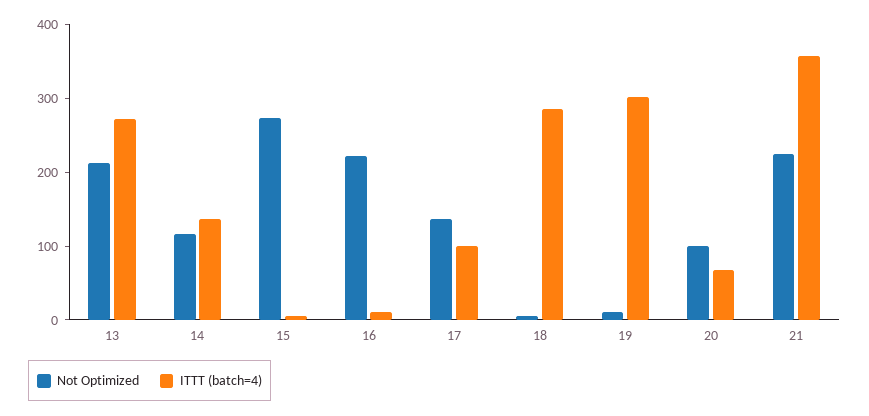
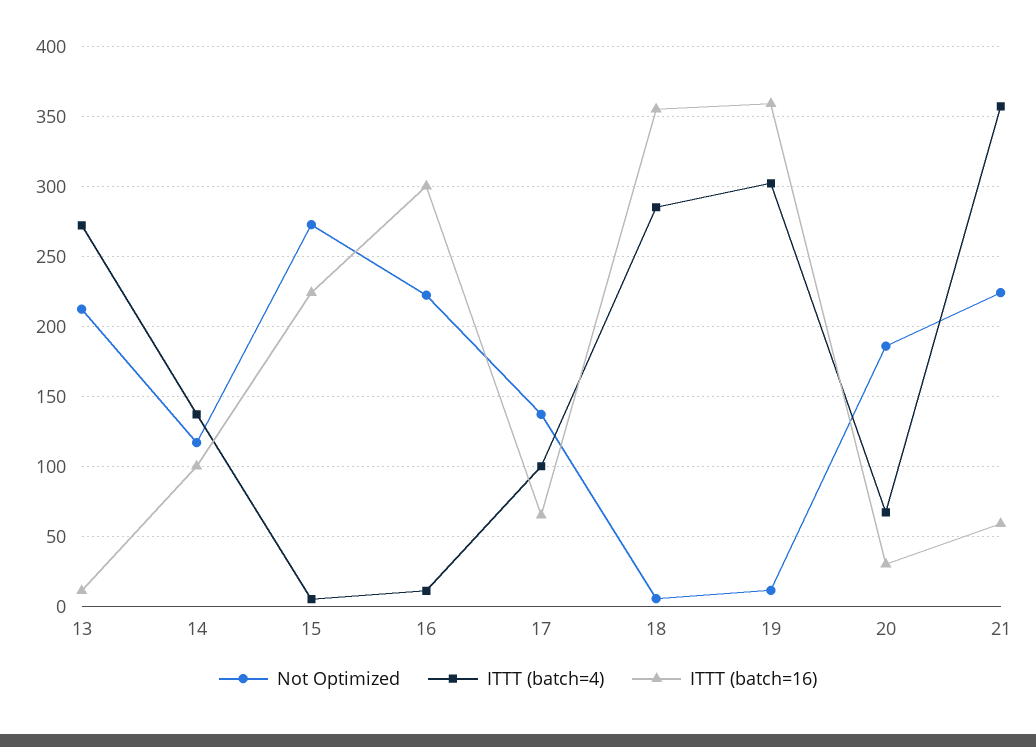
Not Optimized, 20: 100 -> 185
ITTT (batch=16), 13: none -> 10
ITTT (batch=16), 14: none -> 100
ITTT (batch=16), 15: none -> 225
ITTT (batch=16), 16: none -> 300
ITTT (batch=16), 17: none -> 65
ITTT (batch=16), 18: none -> 355
ITTT (batch=16), 19: none -> 360
ITTT (batch=16), 20: none -> 30
ITTT (batch=16), 21: none -> 60

